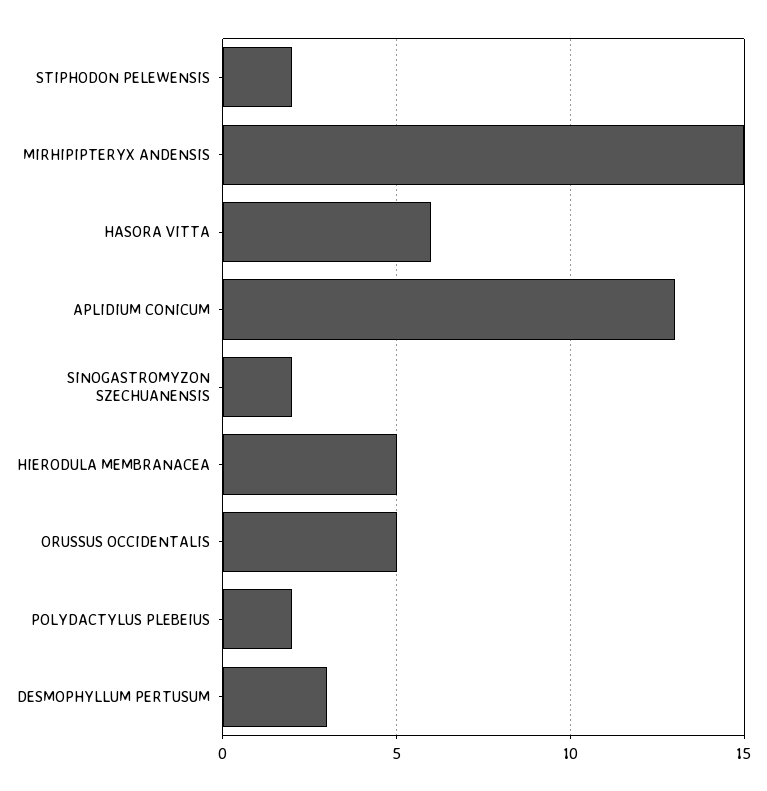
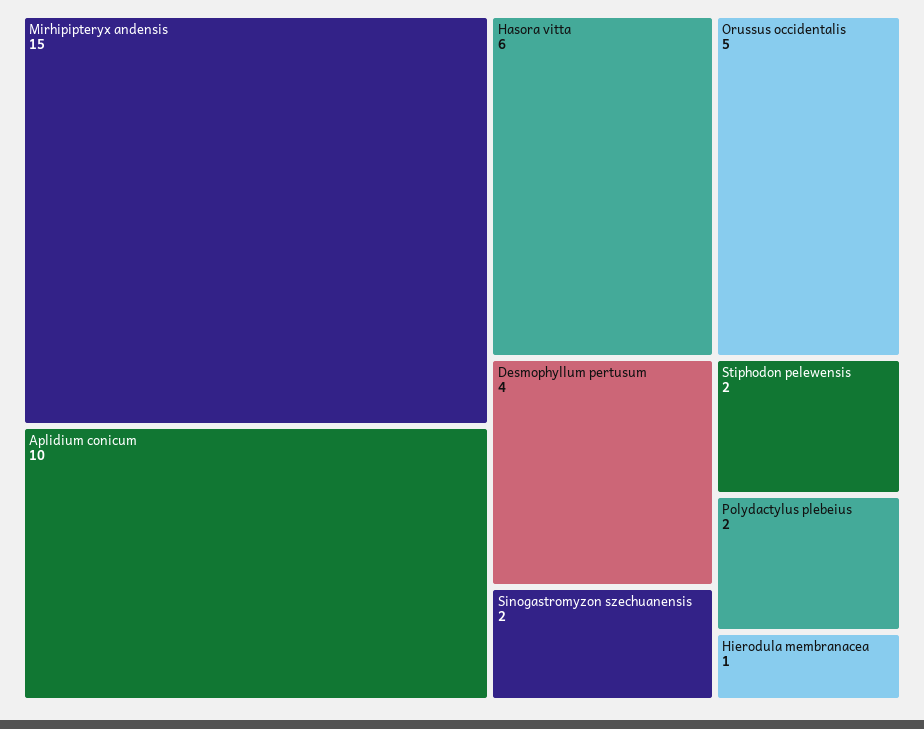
APLIDIUM CONICUM: 13 -> 10
HIERODULA MEMBRANACEA: 5 -> 1
DESMOPHYLLUM PERTUSUM: 3 -> 4

